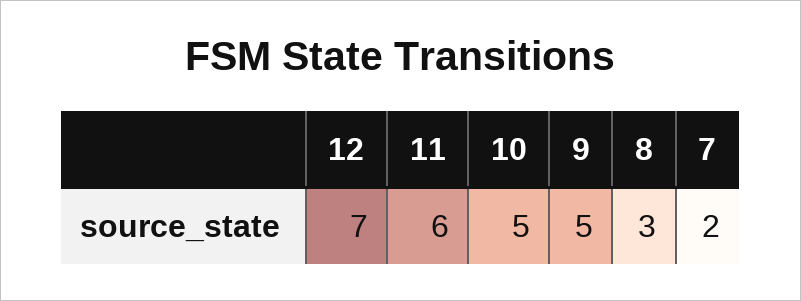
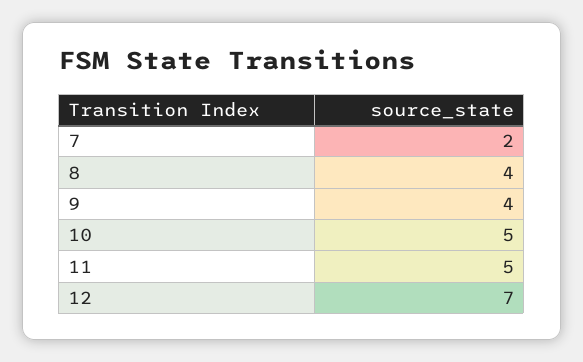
11: 6 -> 5
9: 5 -> 4
8: 3 -> 4

